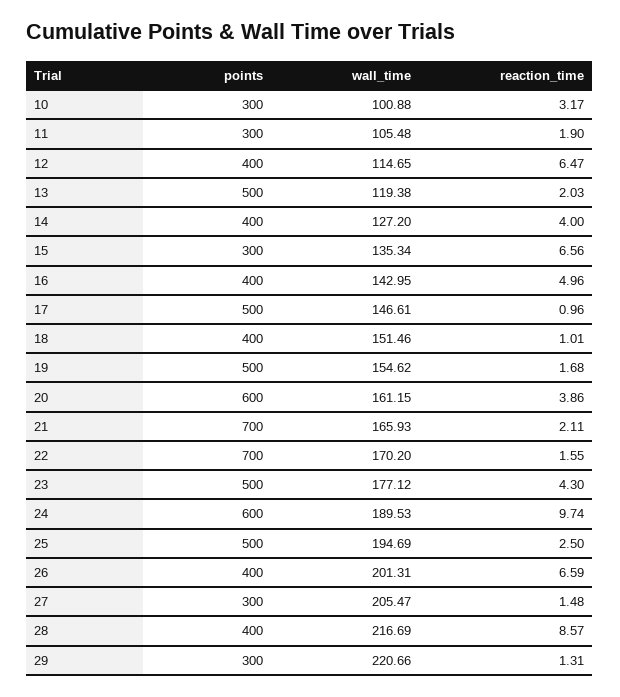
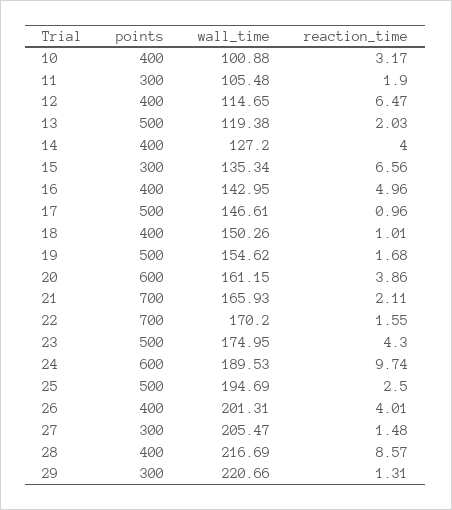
points, 10: 300 -> 400
wall_time, 18: 151.46 -> 150.26
wall_time, 23: 177.12 -> 174.95
reaction_time, 26: 6.59 -> 4.01

